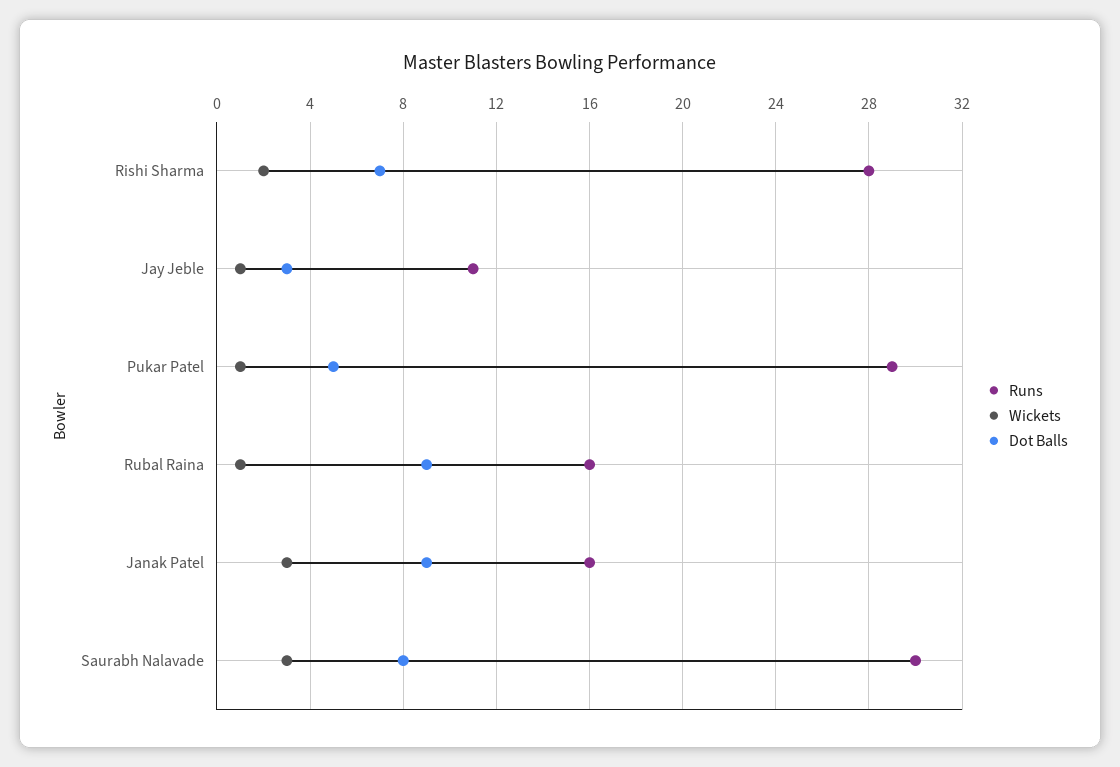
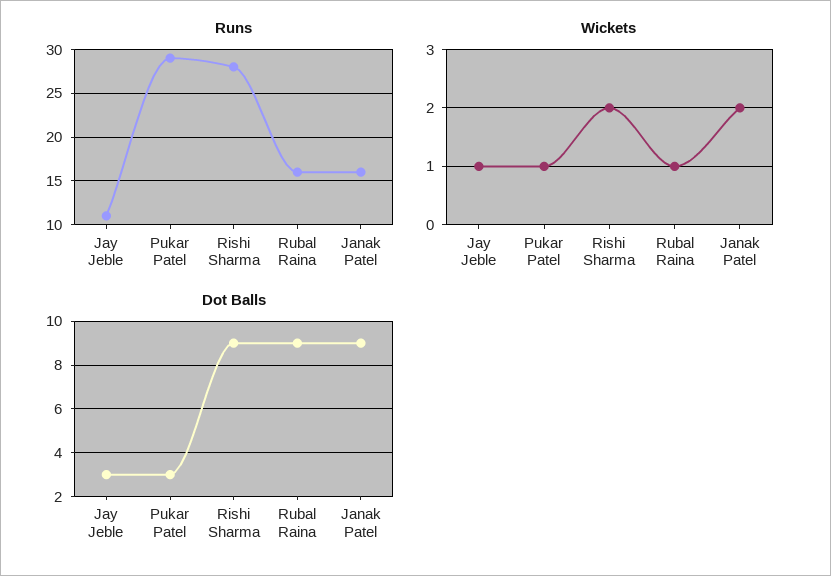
Dot Balls, Rishi Sharma: 7 -> 9
Dot Balls, Pukar Patel: 5 -> 3
Wickets, Janak Patel: 3 -> 2
Runs, Saurabh Nalavade: 30 -> none
Wickets, Saurabh Nalavade: 3 -> none
Dot Balls, Saurabh Nalavade: 8 -> none

